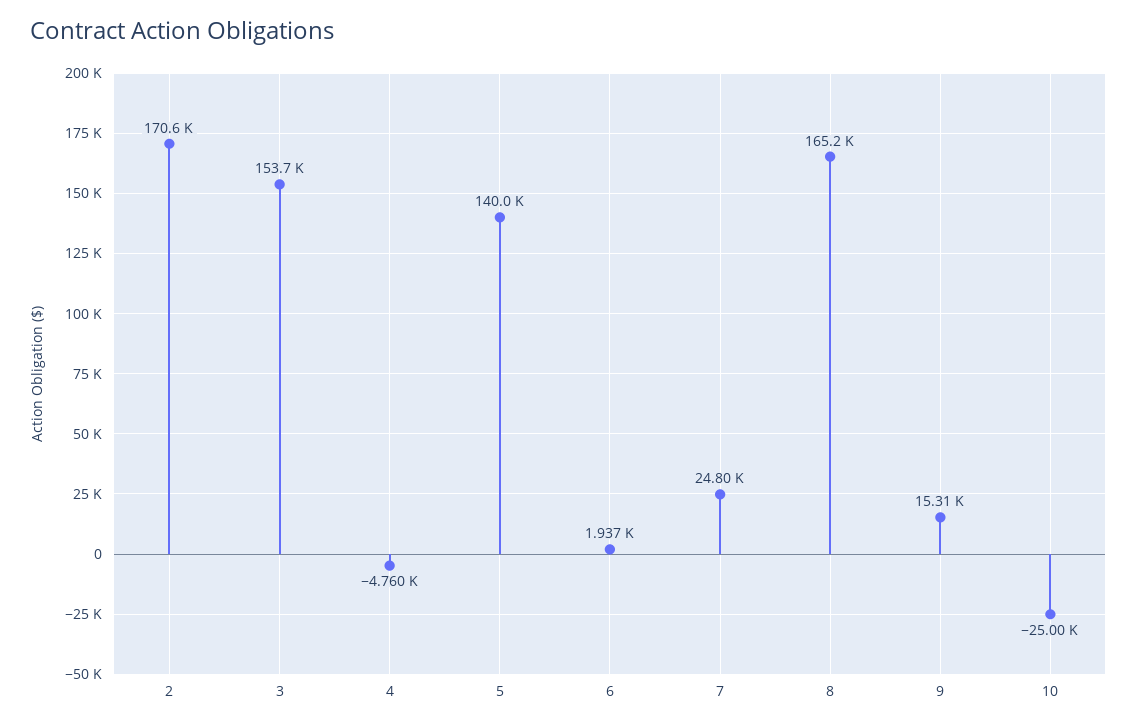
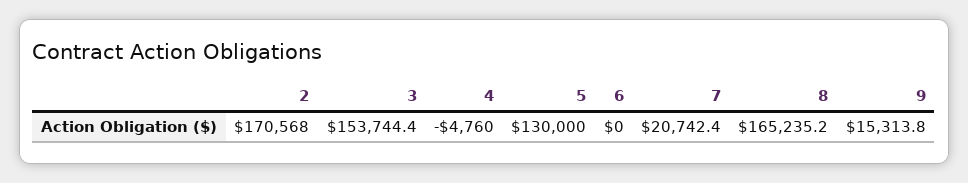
5: 140000 -> 130000
6: 1937 -> 0
7: 24800 -> 20742.4
10: -25000 -> none

